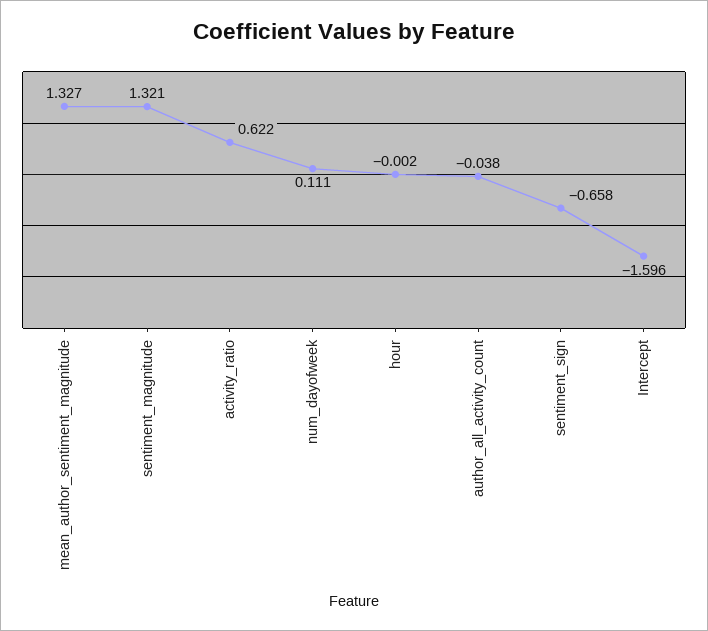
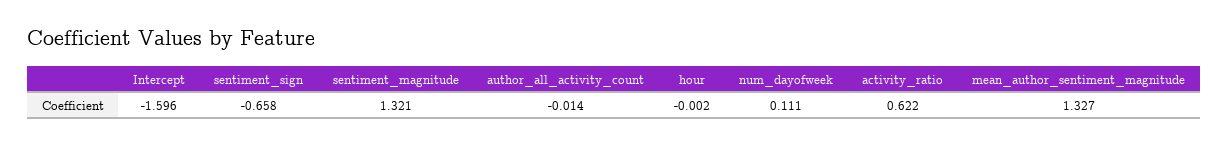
author_all_activity_count: -0.038 -> -0.014

